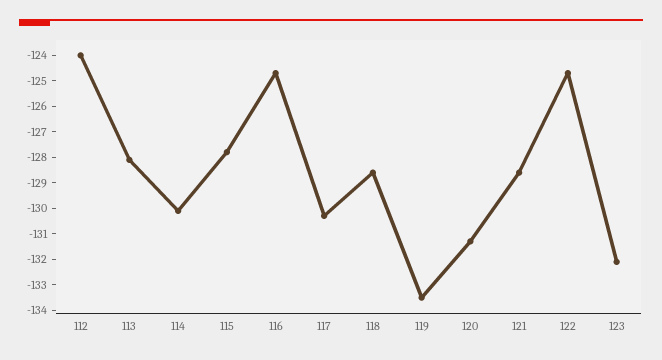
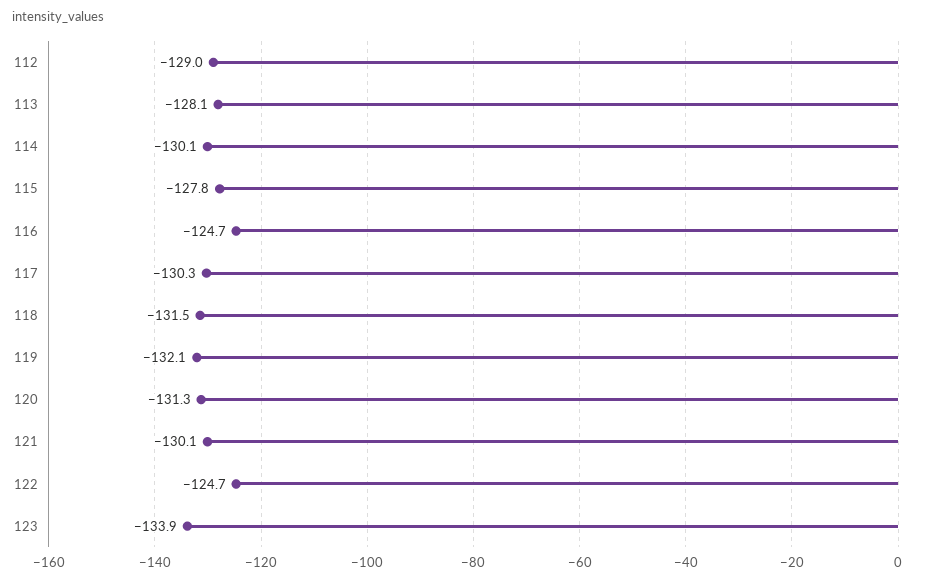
112: -124 -> -129
118: -128.5 -> -131.5
119: -133.5 -> -132.1
121: -128.5 -> -130.1
123: -132 -> -133.9

